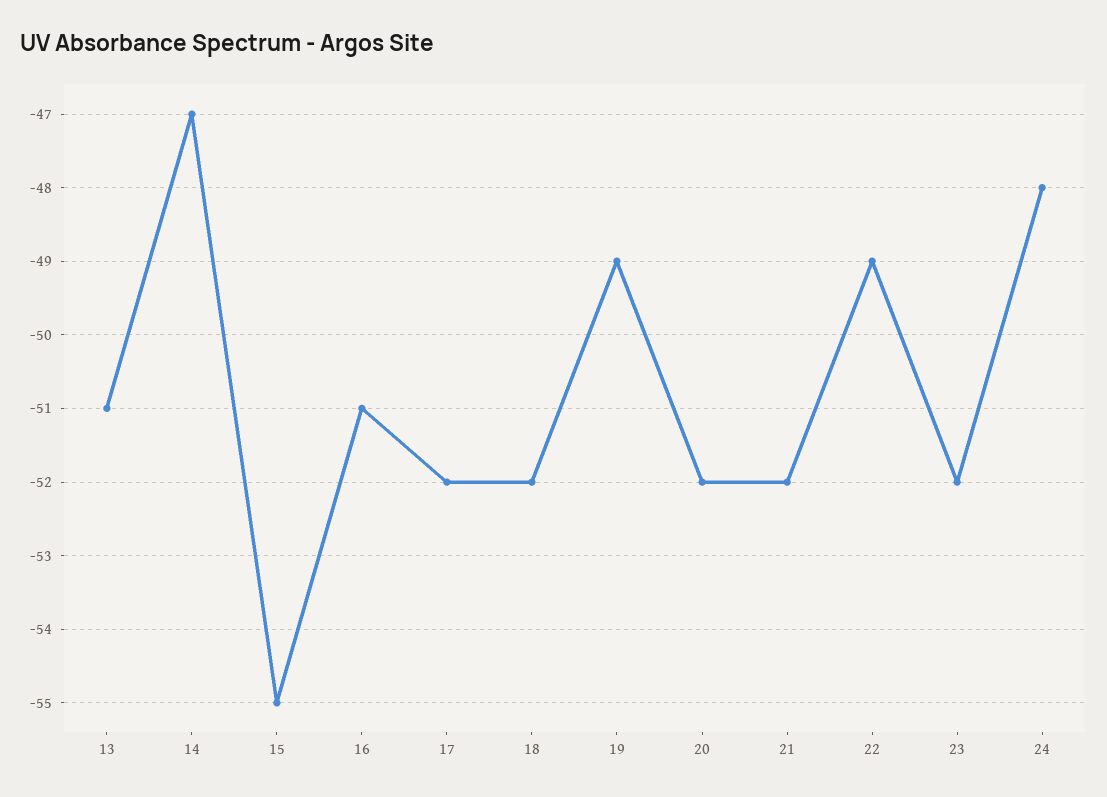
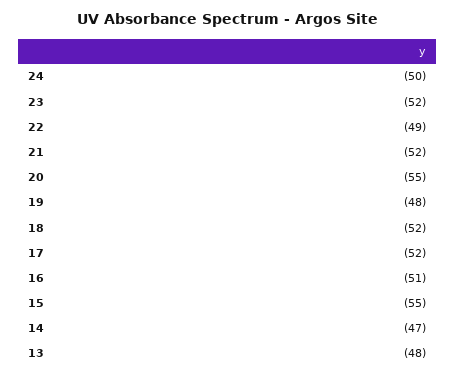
13: -51 -> -48
19: -49 -> -48
20: -52 -> -55
24: -48 -> -50

